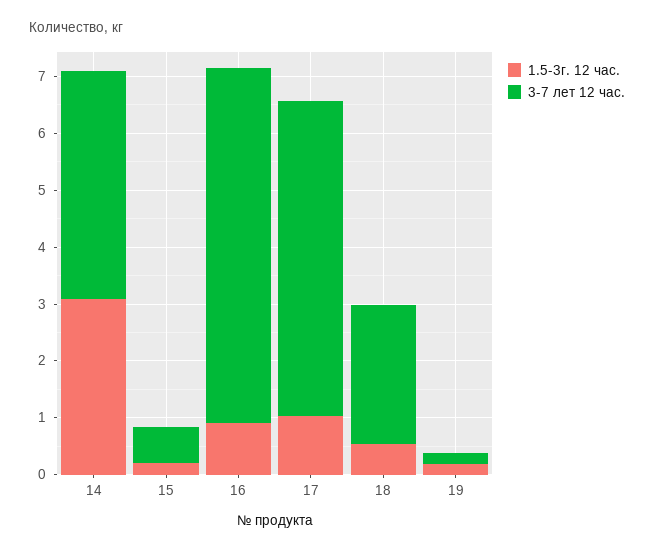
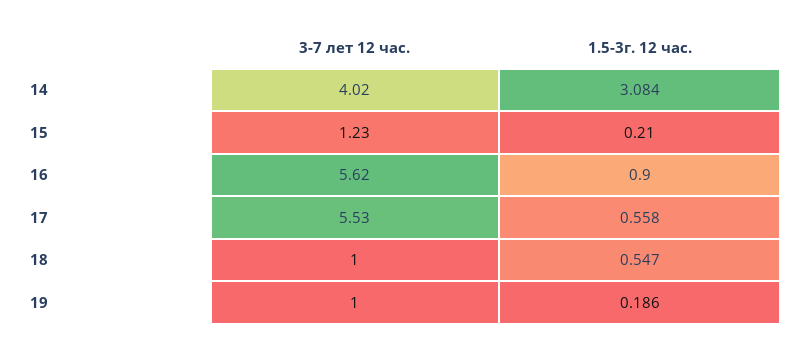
3-7 лет 12 час., 15: 0.6 -> 1.23
3-7 лет 12 час., 16: 6.2 -> 5.62
1.5-3г. 12 час., 17: 1 -> 0.558
3-7 лет 12 час., 18: 2.4 -> 1
3-7 лет 12 час., 19: 0.2 -> 1

